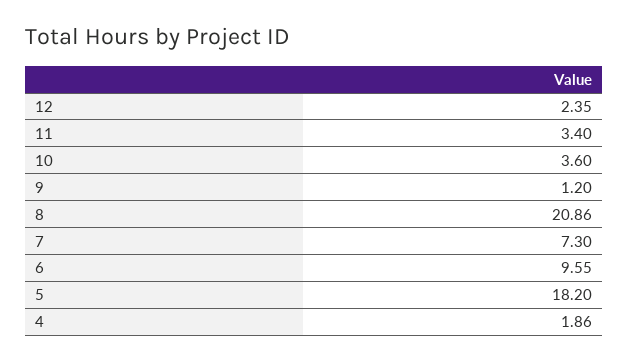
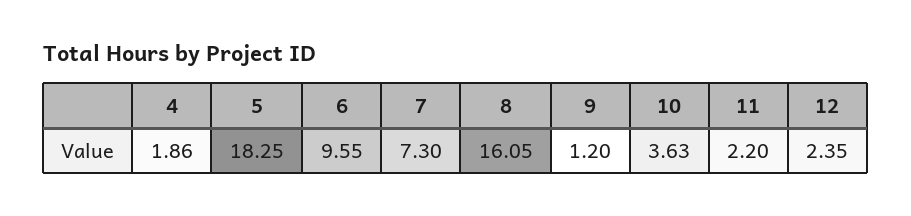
11: 3.4 -> 2.2
10: 3.6 -> 3.63
8: 20.86 -> 16.05
5: 18.2 -> 18.25

